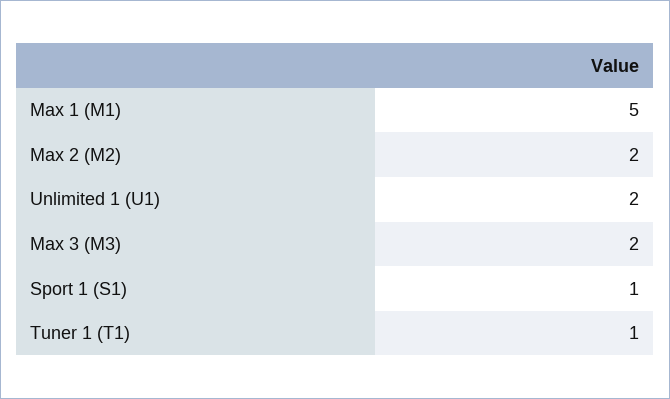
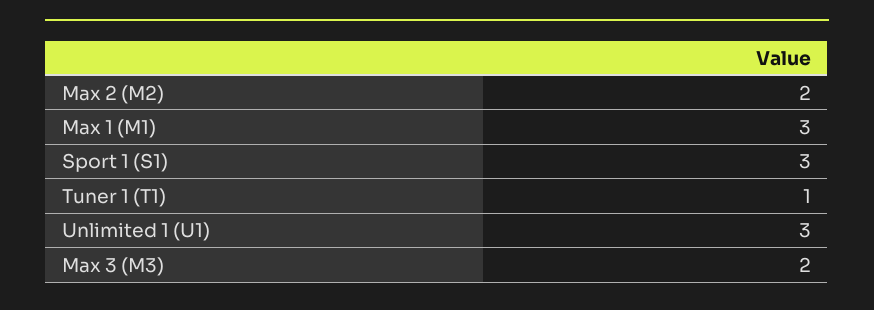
Max 1 (M1): 5 -> 3
Unlimited 1 (U1): 2 -> 3
Sport 1 (S1): 1 -> 3

